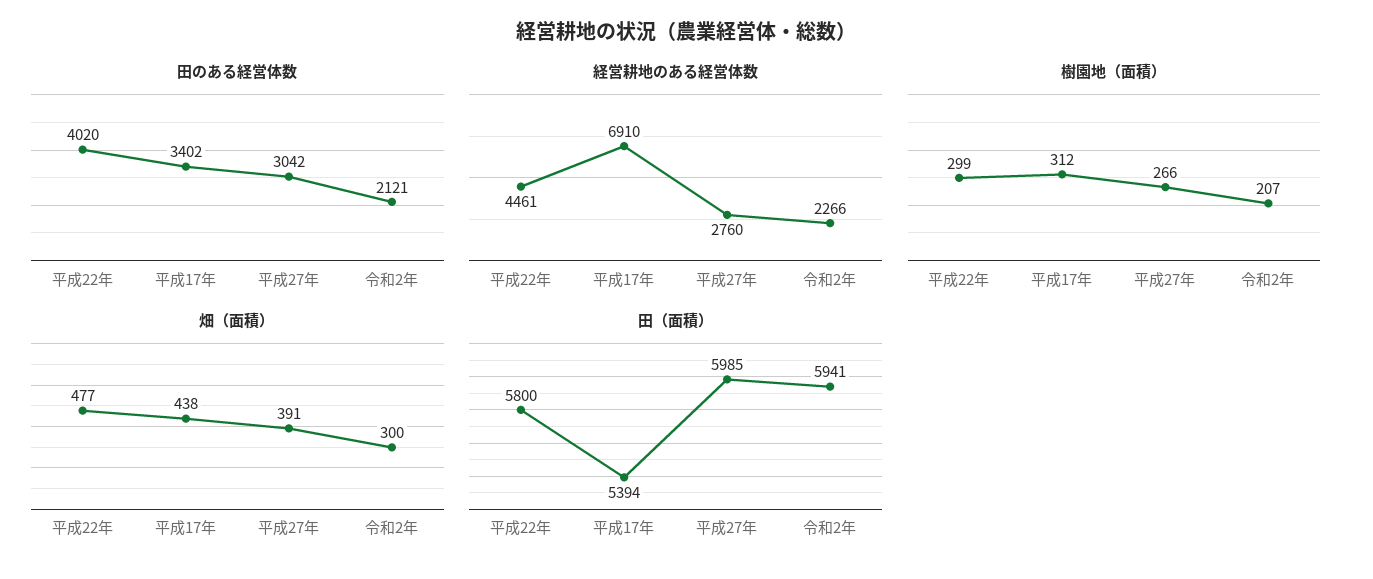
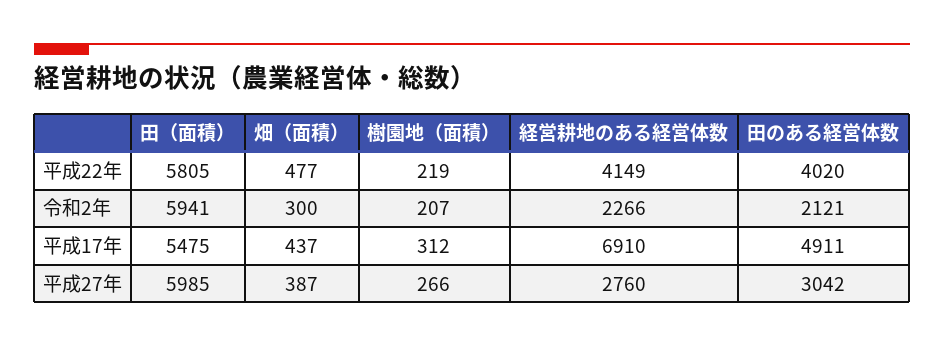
田のある経営体数, 平成17年: 3402 -> 4911
経営耕地のある経営体数, 平成22年: 4461 -> 4149
樹園地（面積）, 平成22年: 299 -> 219
畑（面積）, 平成17年: 438 -> 437
畑（面積）, 平成27年: 391 -> 387
田（面積）, 平成22年: 5800 -> 5805
田（面積）, 平成17年: 5394 -> 5475

